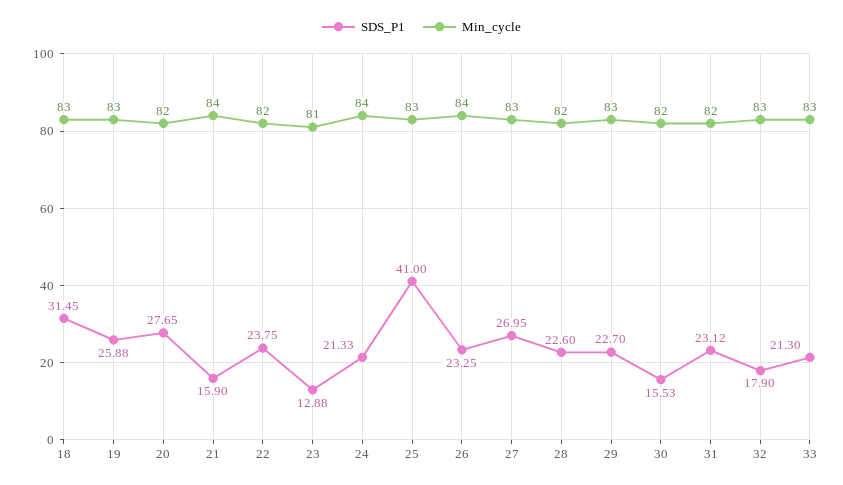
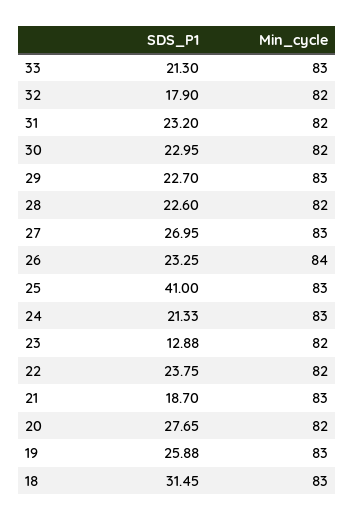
SDS_P1, 21: 15.9 -> 18.7
Min_cycle, 21: 84 -> 83
Min_cycle, 23: 81 -> 82
Min_cycle, 24: 84 -> 83
SDS_P1, 30: 15.53 -> 22.95
SDS_P1, 31: 23.12 -> 23.2
Min_cycle, 32: 83 -> 82

